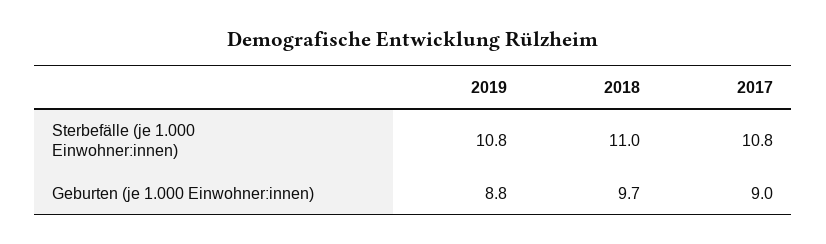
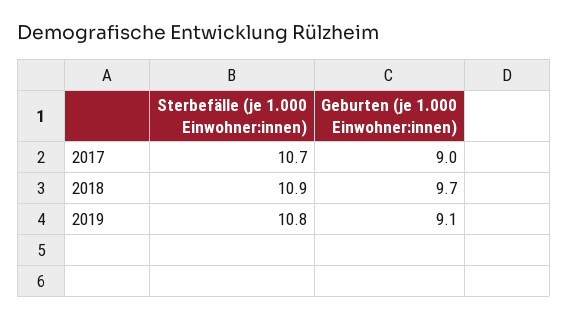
2018, Sterbefälle (je 1.000 Einwohner:innen): 11 -> 10.9
2017, Sterbefälle (je 1.000 Einwohner:innen): 10.8 -> 10.7
2019, Geburten (je 1.000 Einwohner:innen): 8.8 -> 9.1

